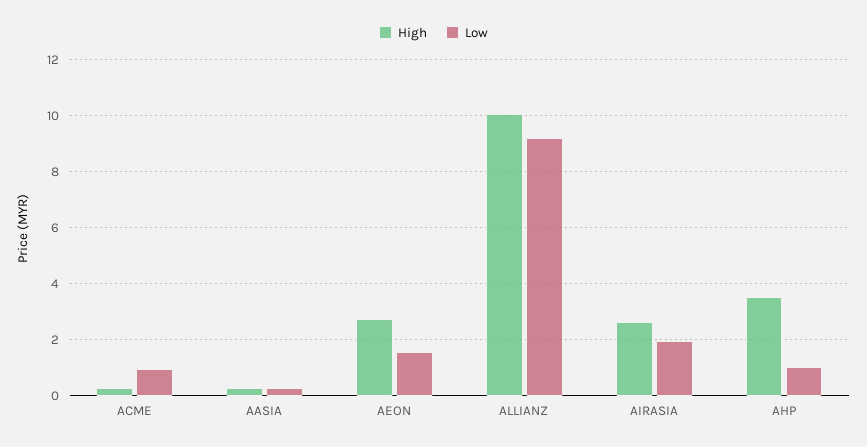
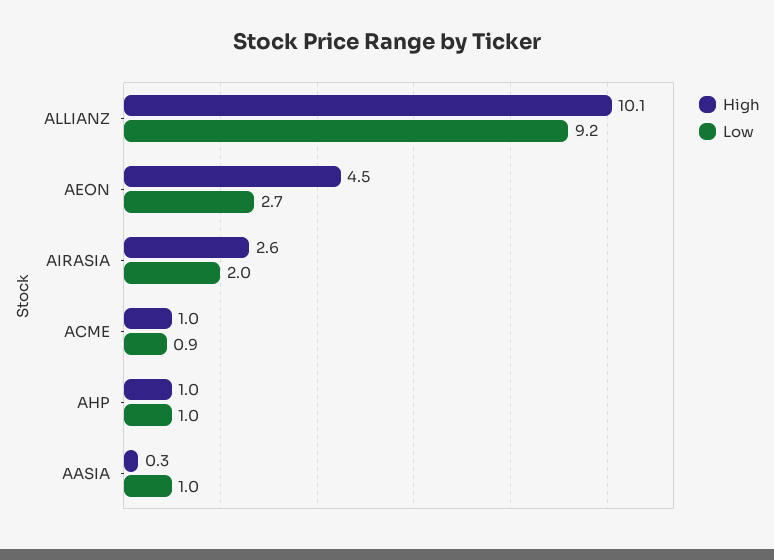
High, ACME: 0.25 -> 1
Low, AASIA: 0.25 -> 1
High, AEON: 2.75 -> 4.5
Low, AEON: 1.5 -> 2.7
High, AHP: 3.5 -> 1

